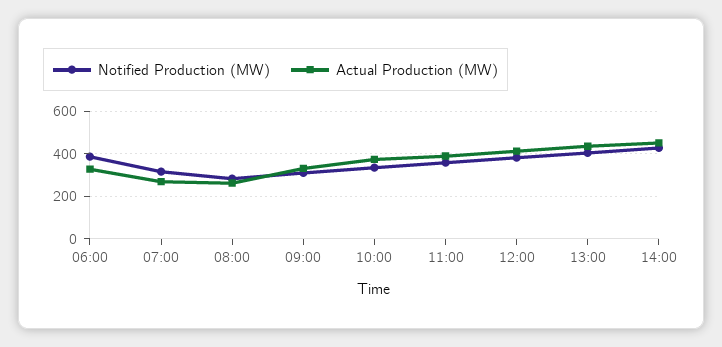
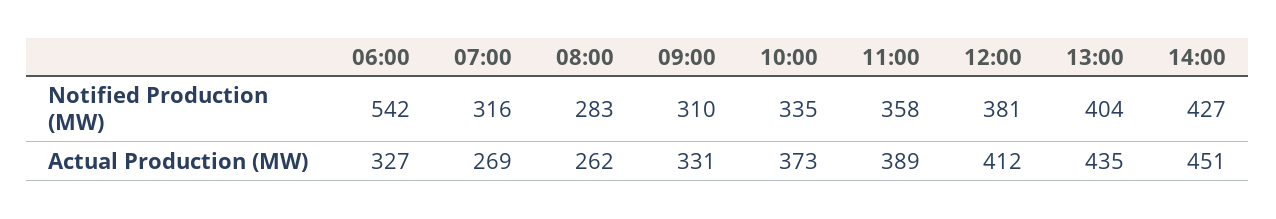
Notified Production (MW), 06:00: 400 -> 542

